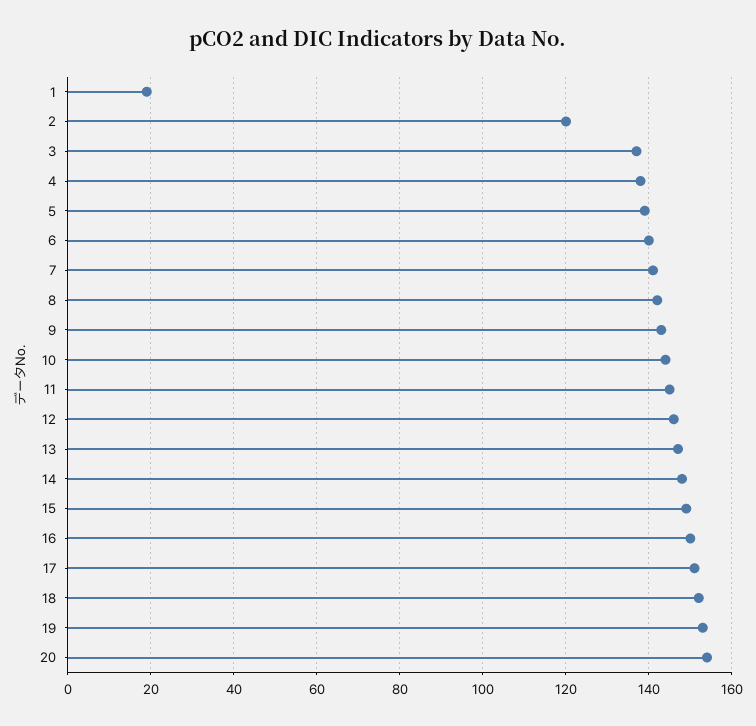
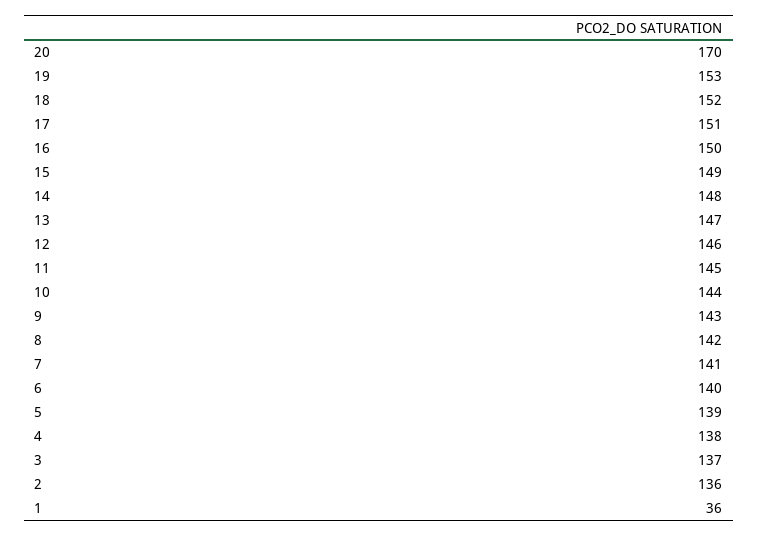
1: 20 -> 36
2: 120 -> 136
20: 155 -> 170

